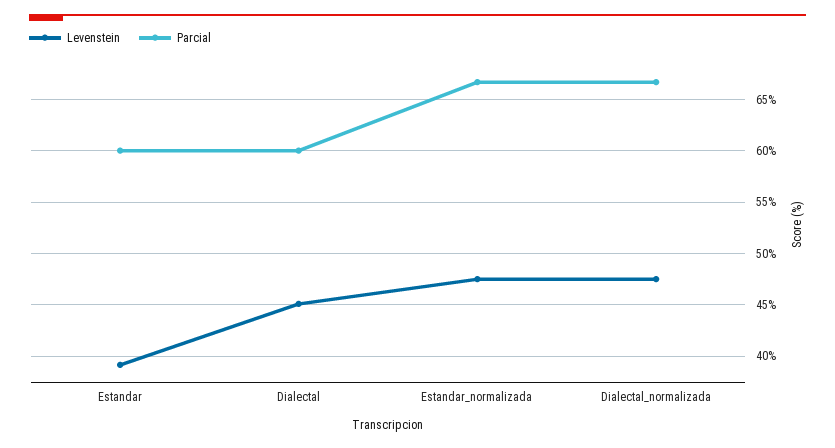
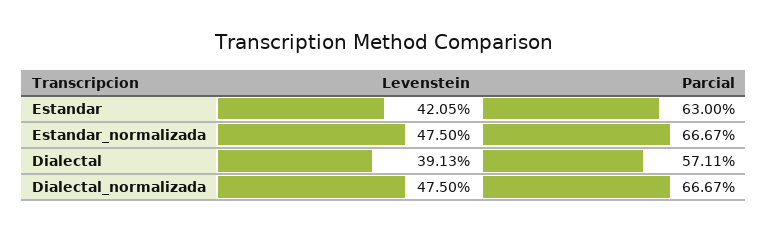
Levenstein, Estandar: 39 -> 42.05
Parcial, Estandar: 60 -> 63
Levenstein, Dialectal: 45 -> 39.13
Parcial, Dialectal: 60 -> 57.11

